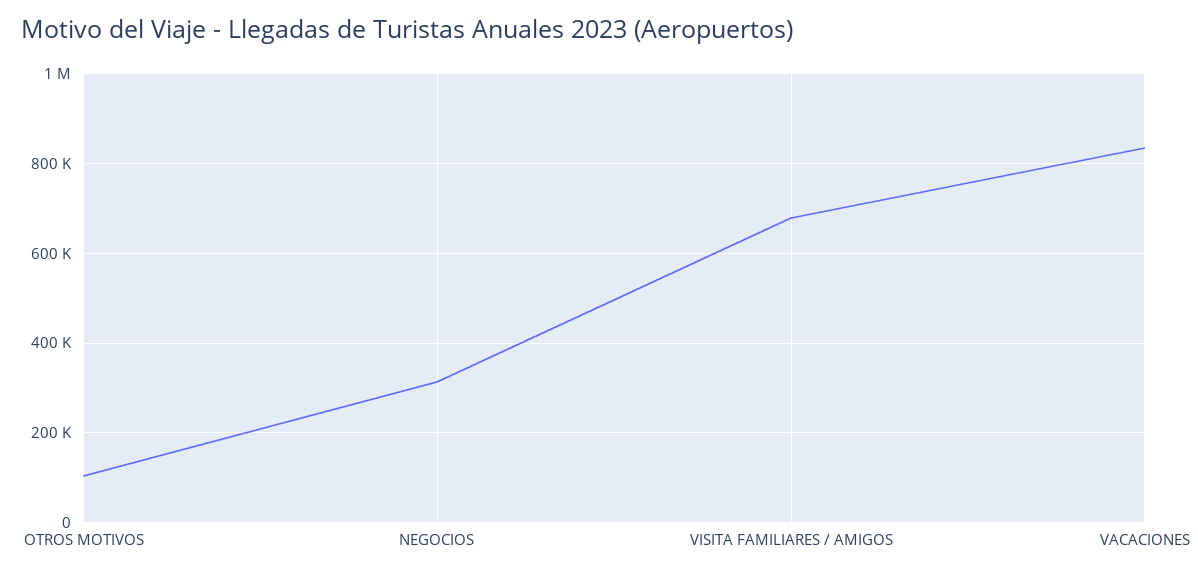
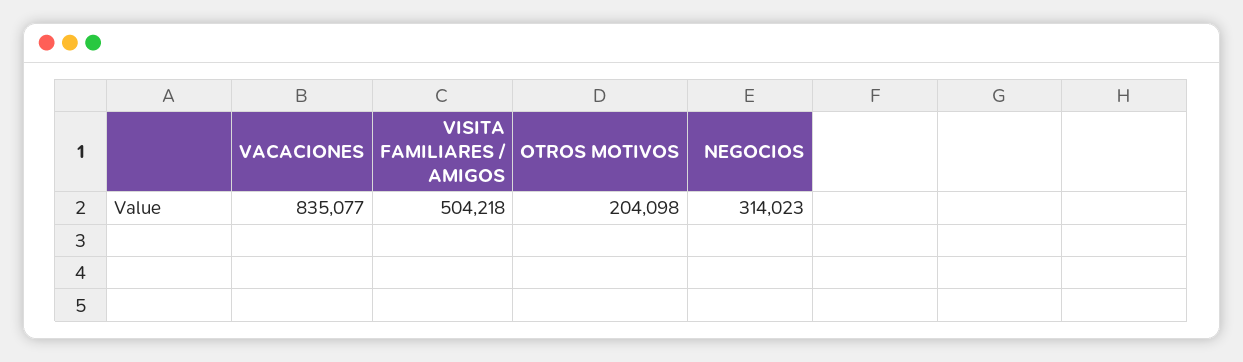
OTROS MOTIVOS: 100000 -> 204098
VISITA FAMILIARES / AMIGOS: 680000 -> 504218

